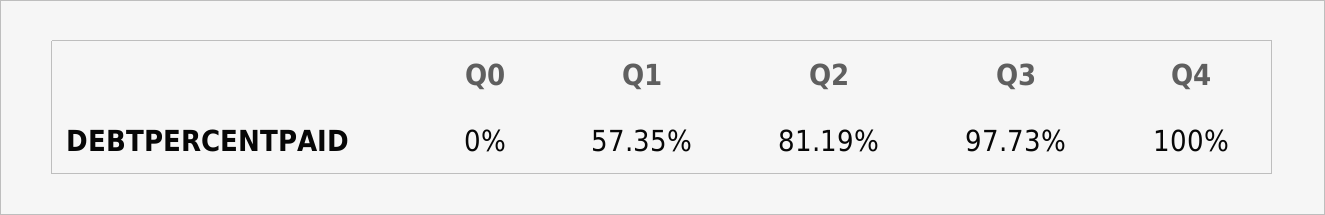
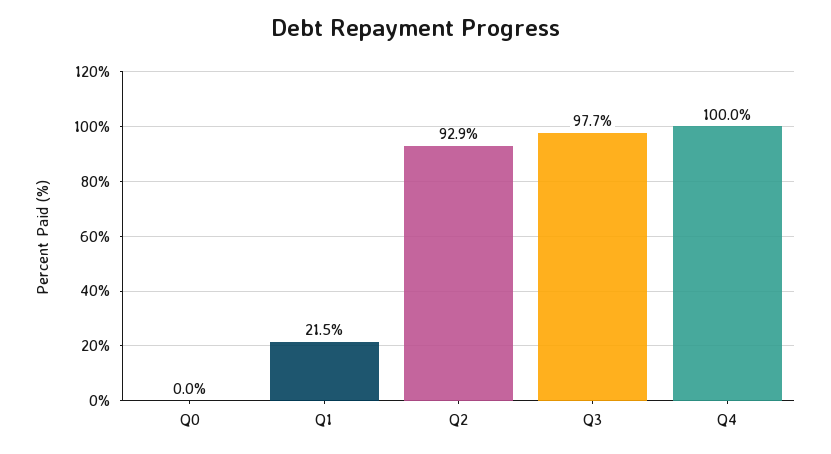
Q1: 57.35 -> 21.5
Q2: 81.19 -> 92.9

